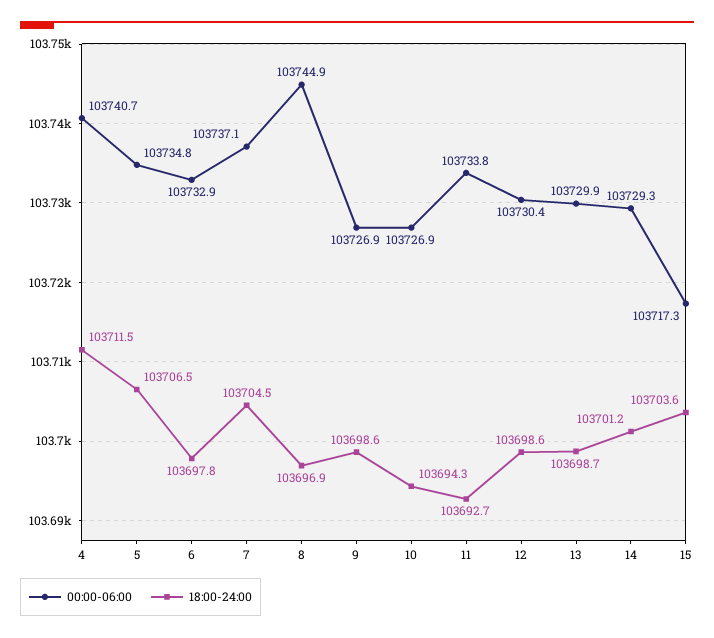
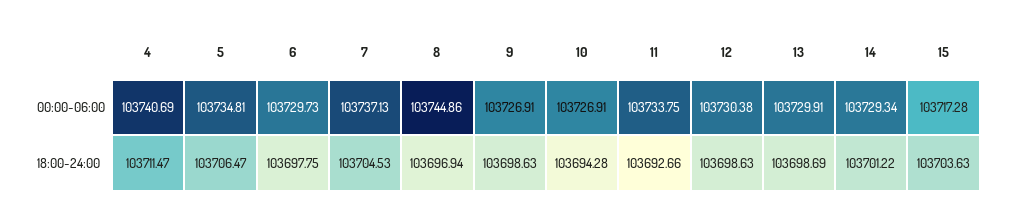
00:00-06:00, 6: 103732.9 -> 103729.73

